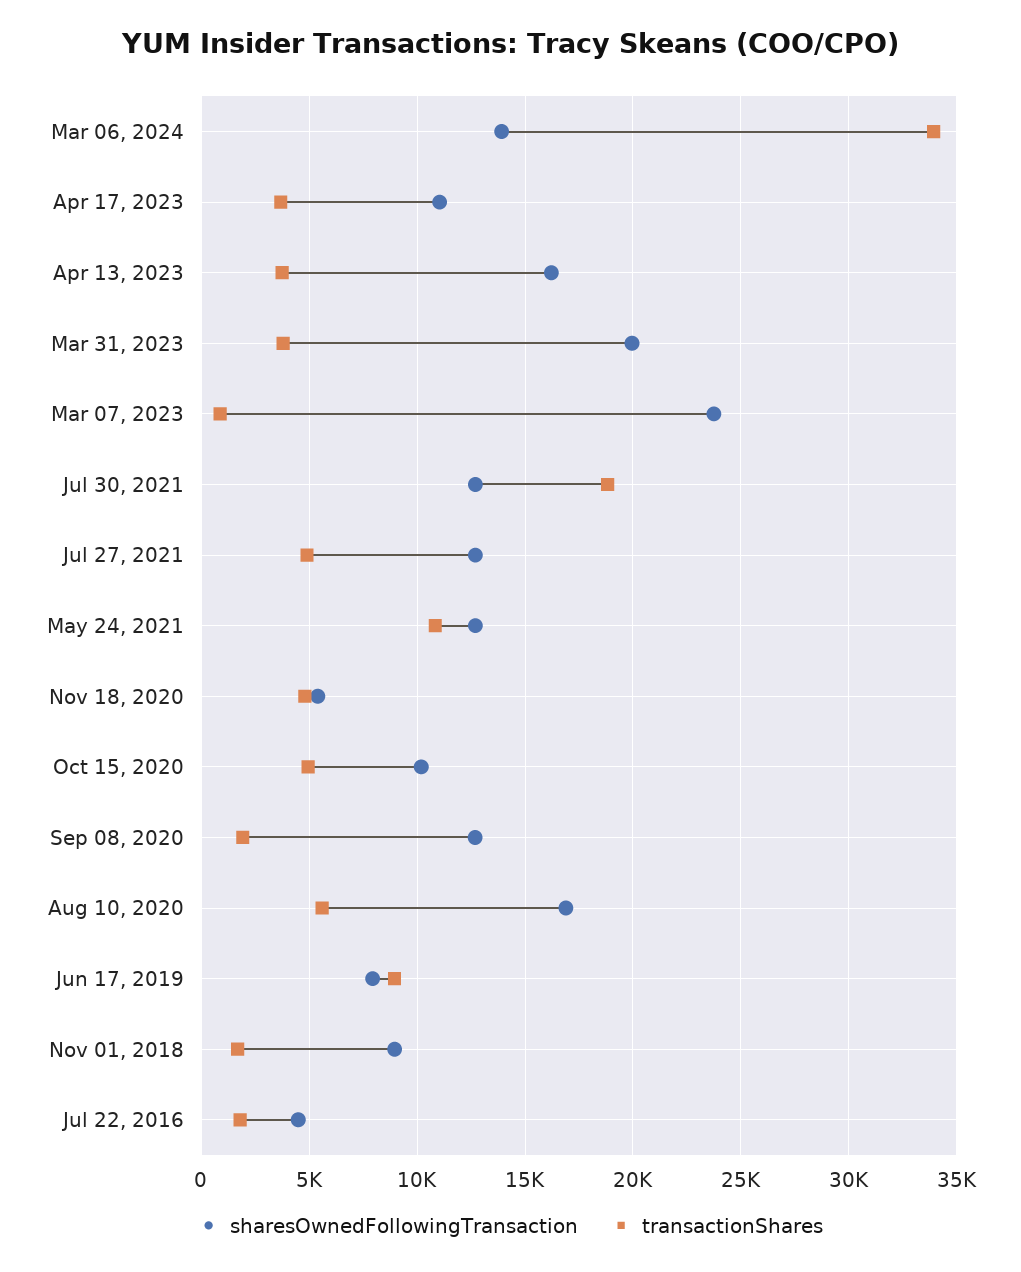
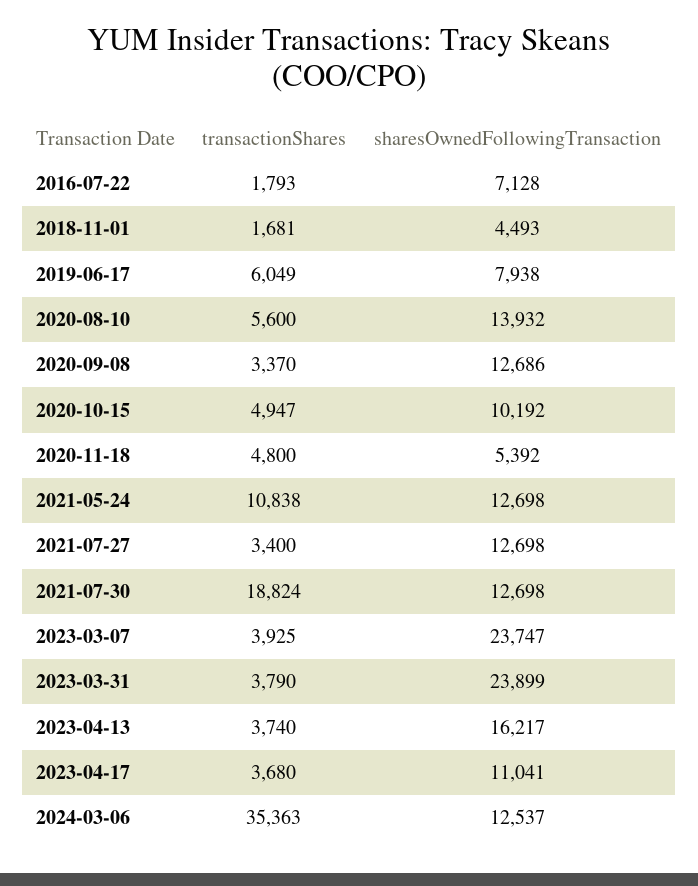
sharesOwnedFollowingTransaction, Mar 06, 2024: 14000 -> 12537
transactionShares, Mar 06, 2024: 34000 -> 35363
sharesOwnedFollowingTransaction, Mar 31, 2023: 20000 -> 23899
transactionShares, Mar 07, 2023: 1000 -> 3925
transactionShares, Jul 27, 2021: 5000 -> 3400
transactionShares, Sep 08, 2020: 2000 -> 3370
sharesOwnedFollowingTransaction, Aug 10, 2020: 17000 -> 13932
transactionShares, Jun 17, 2019: 9000 -> 6049
sharesOwnedFollowingTransaction, Nov 01, 2018: 9000 -> 4493
sharesOwnedFollowingTransaction, Jul 22, 2016: 4500 -> 7128

